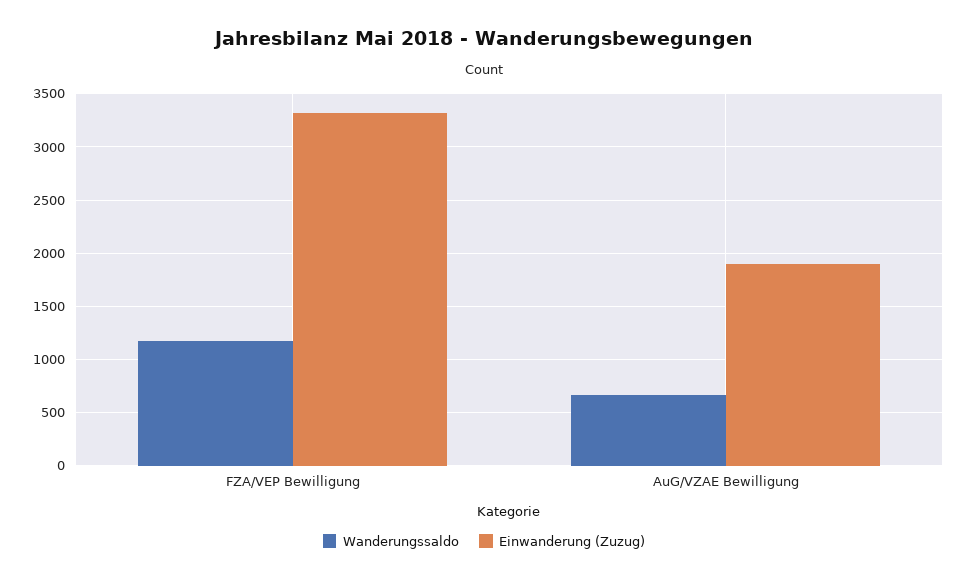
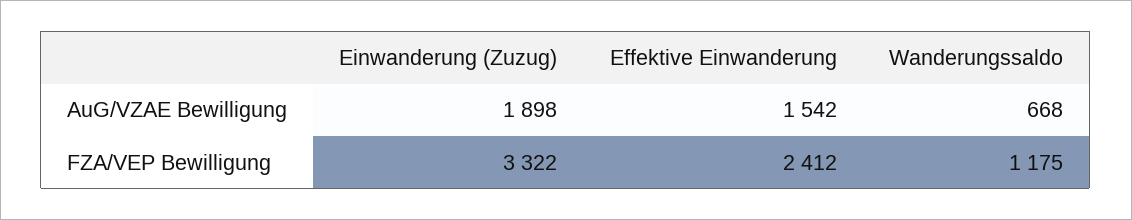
Effektive Einwanderung, AuG/VZAE Bewilligung: none -> 1542
Effektive Einwanderung, FZA/VEP Bewilligung: none -> 2412

